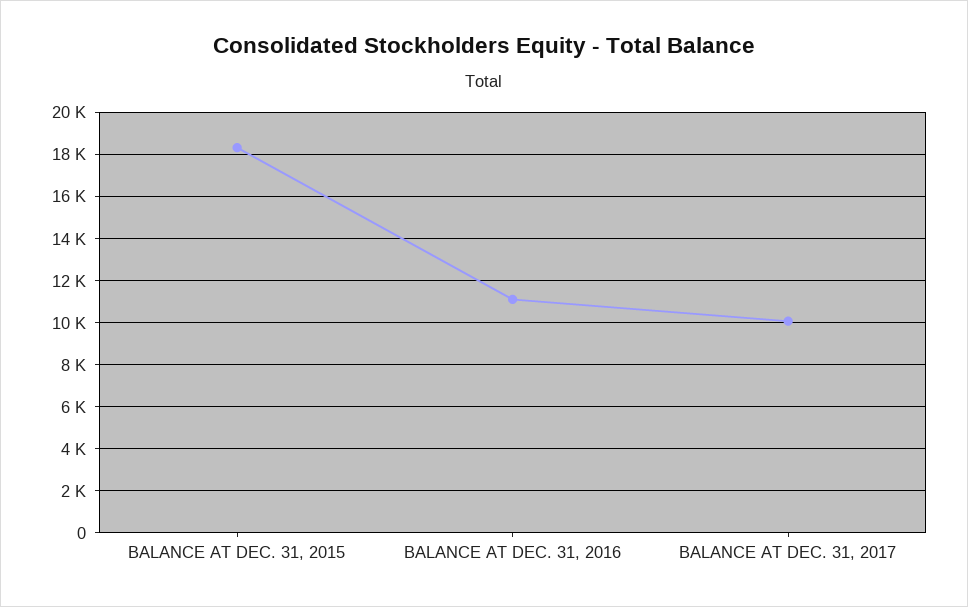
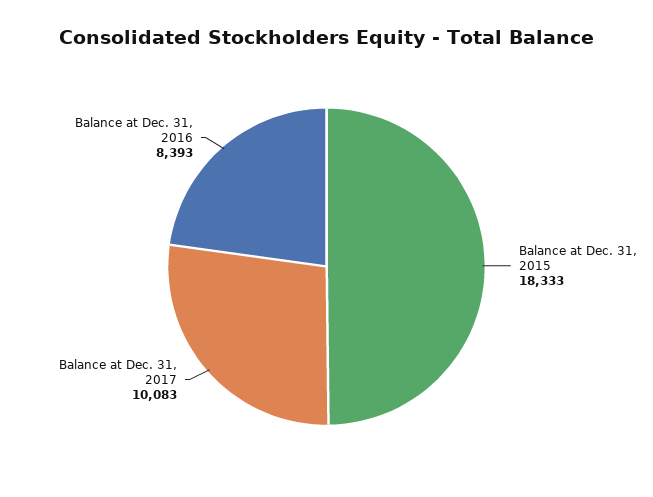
BALANCE AT DEC. 31, 2016: 11000 -> 8393

